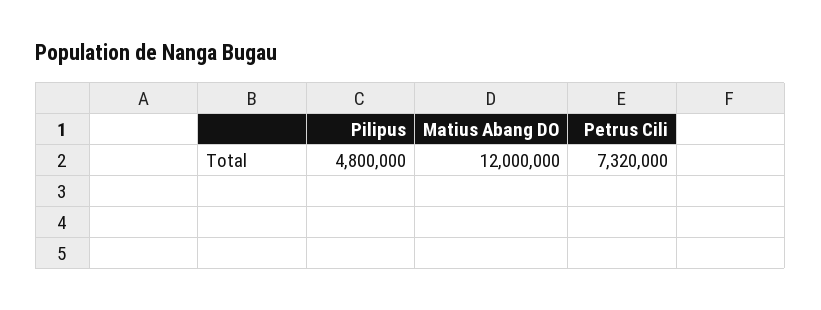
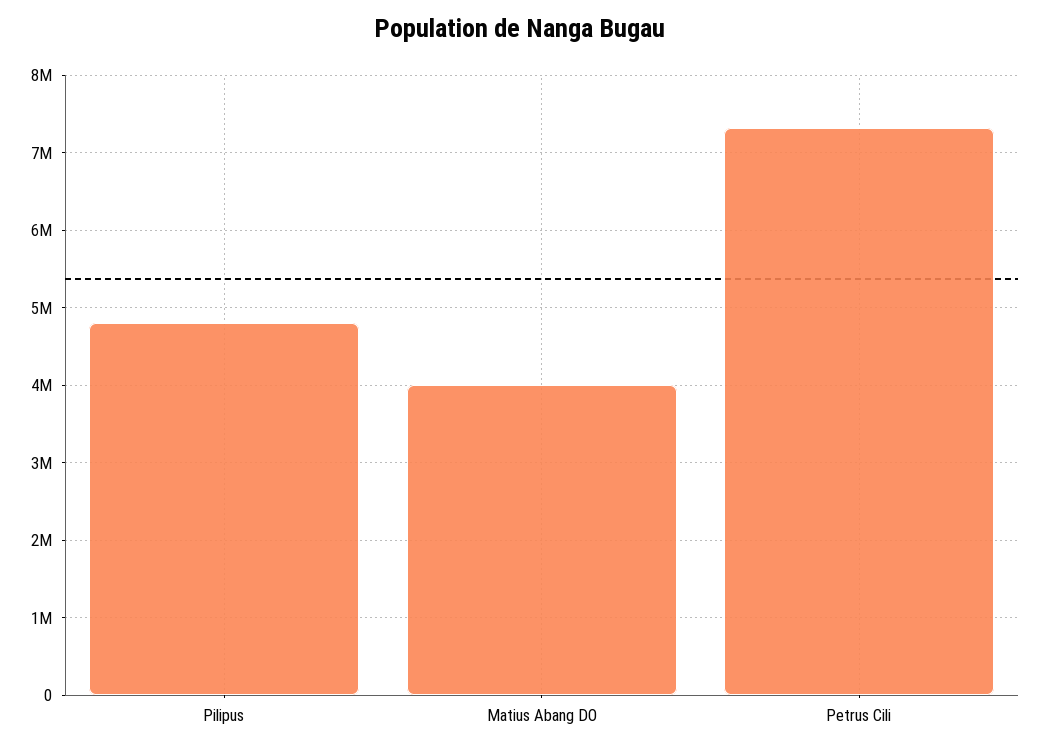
Matius Abang DO: 12000000 -> 4000000

